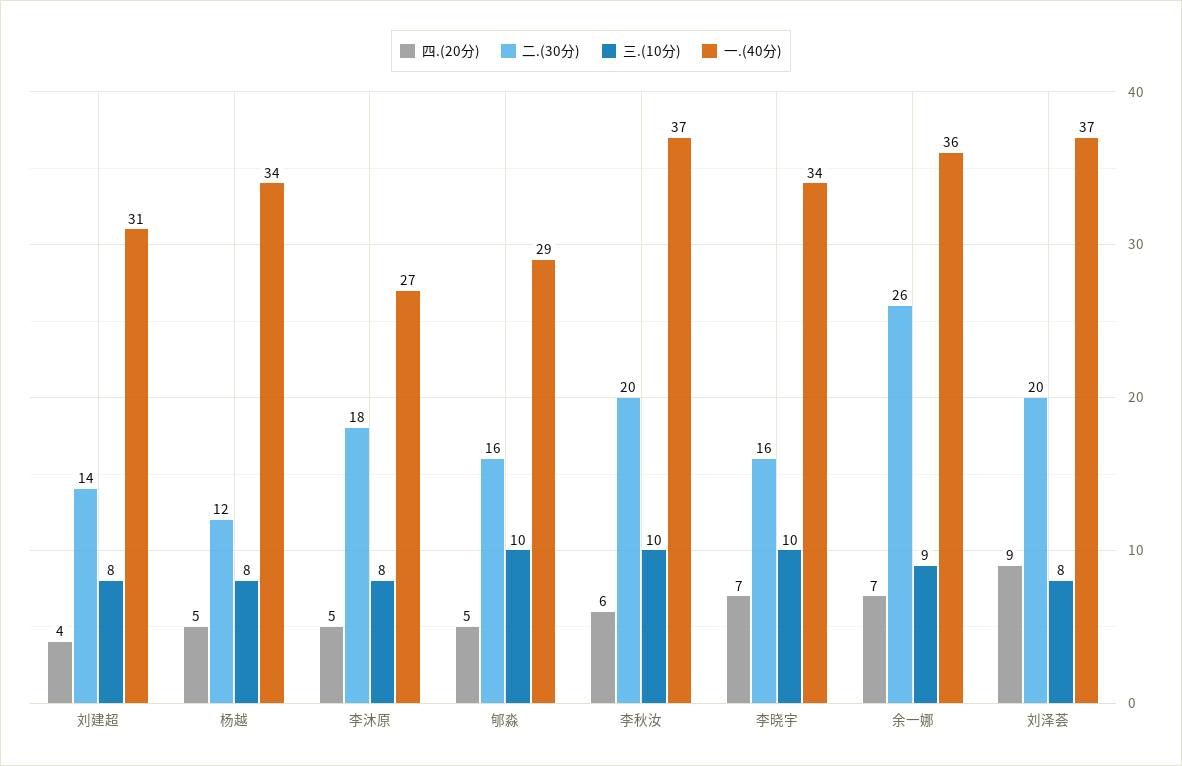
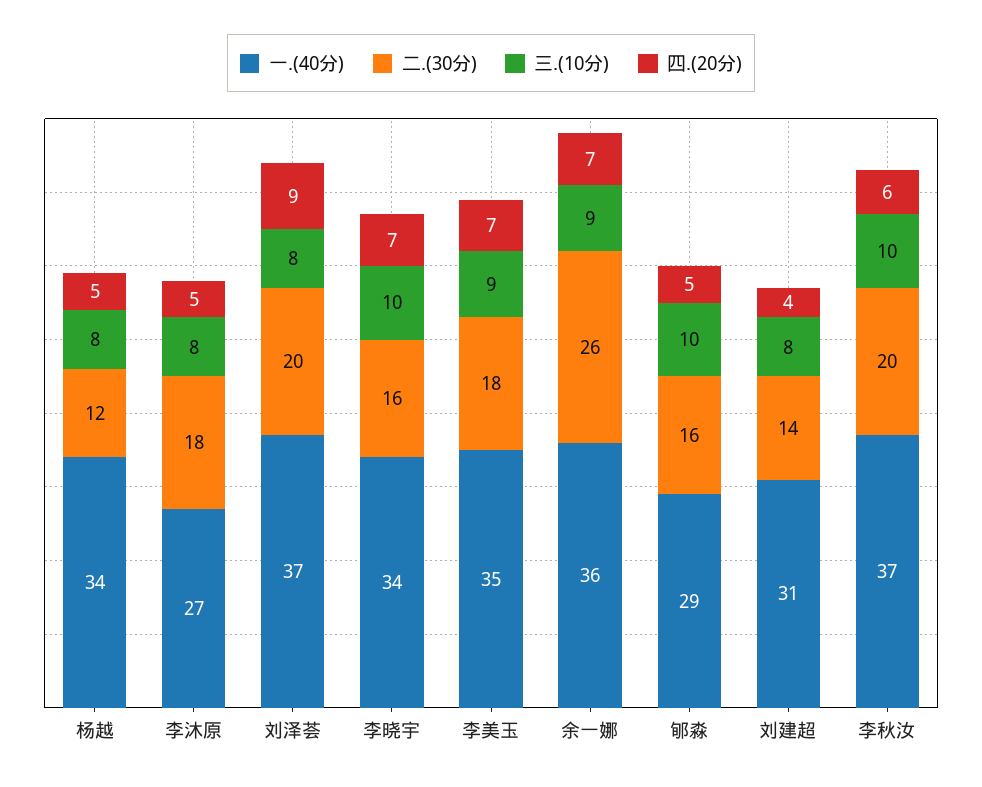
一.(40分), 李美玉: none -> 35
二.(30分), 李美玉: none -> 18
三.(10分), 李美玉: none -> 9
四.(20分), 李美玉: none -> 7

